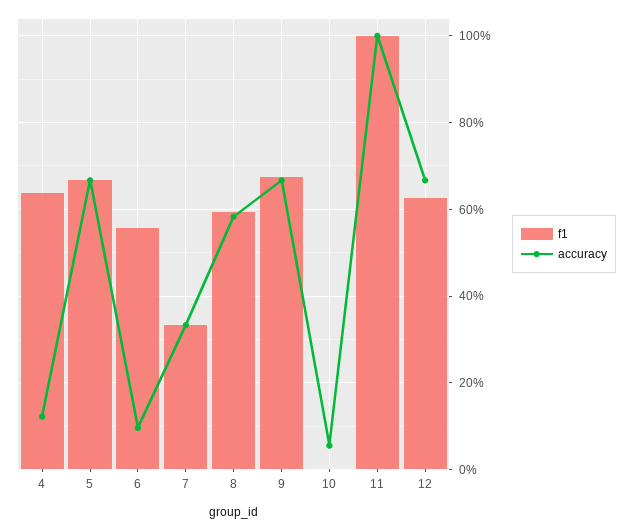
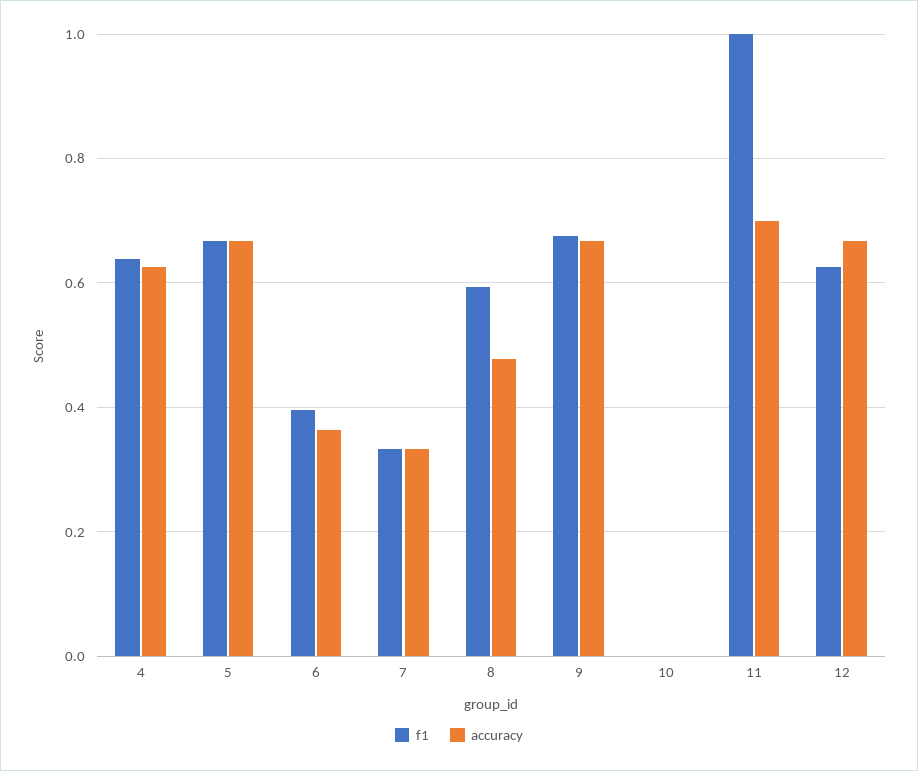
accuracy, 4: 0.12 -> 0.62
f1, 6: 0.56 -> 0.4
accuracy, 6: 0.1 -> 0.36
accuracy, 8: 0.58 -> 0.48
accuracy, 10: 0.06 -> 0
accuracy, 11: 1 -> 0.7

